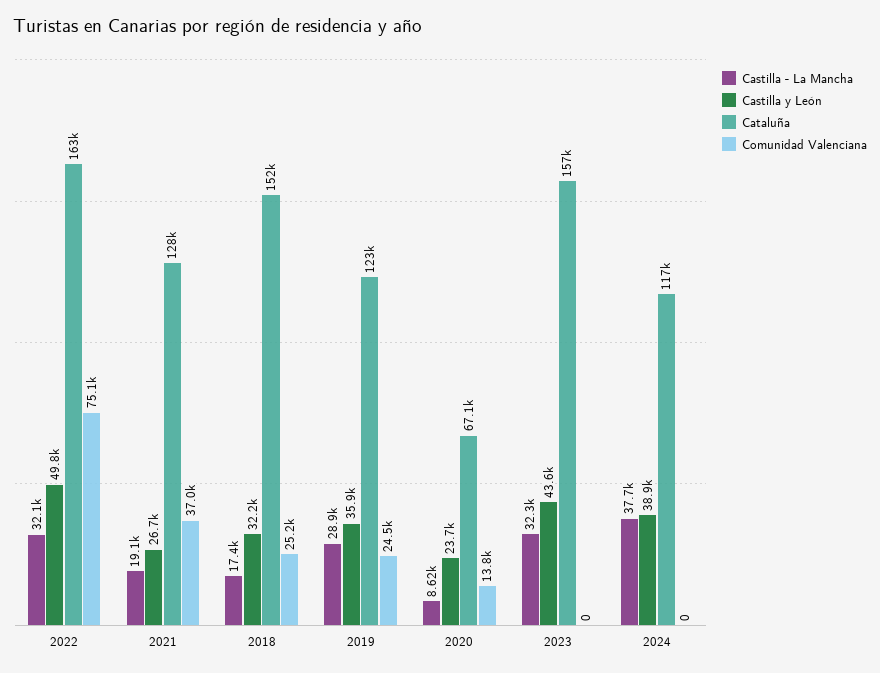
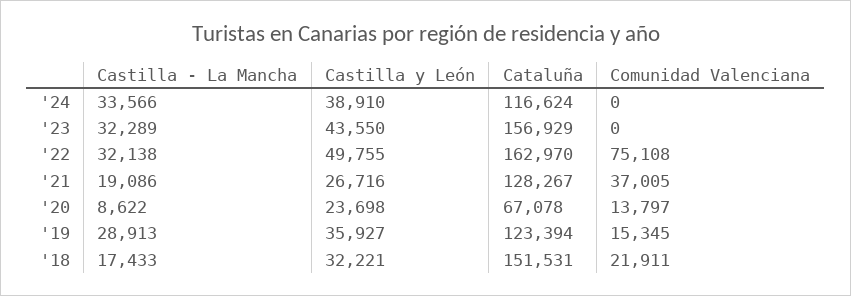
Comunidad Valenciana, 2018: 25200 -> 21911
Comunidad Valenciana, 2019: 24500 -> 15345
Castilla - La Mancha, 2024: 37700 -> 33566

